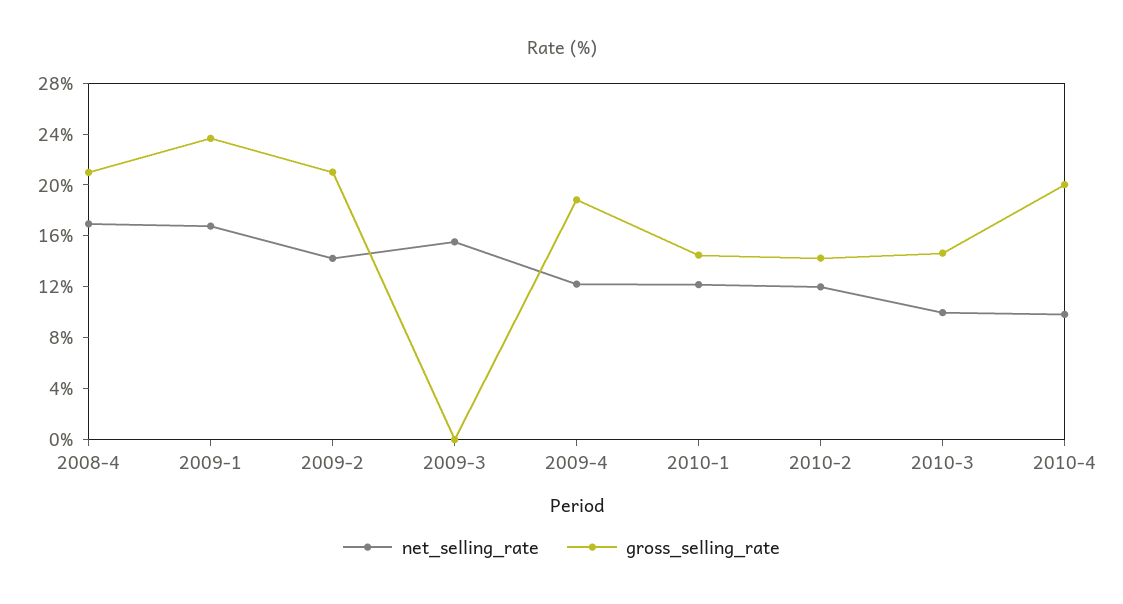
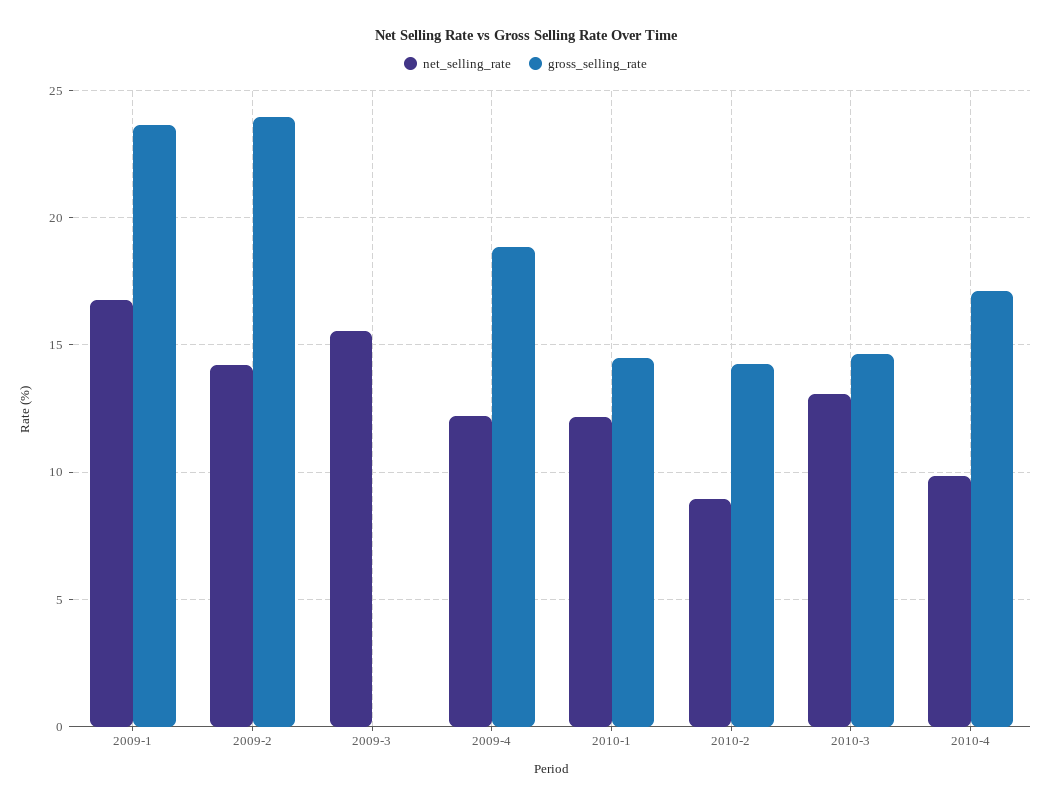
net_selling_rate, 2008-4: 17 -> none
gross_selling_rate, 2008-4: 21 -> none
gross_selling_rate, 2009-2: 21 -> 24
net_selling_rate, 2010-2: 12 -> 9
net_selling_rate, 2010-3: 10 -> 13
gross_selling_rate, 2010-4: 20 -> 17

